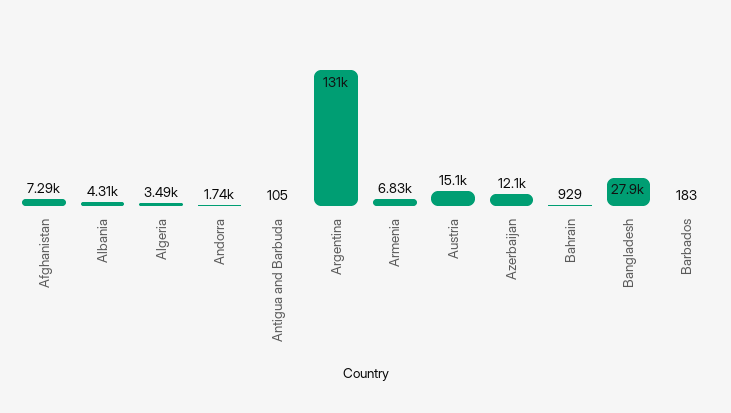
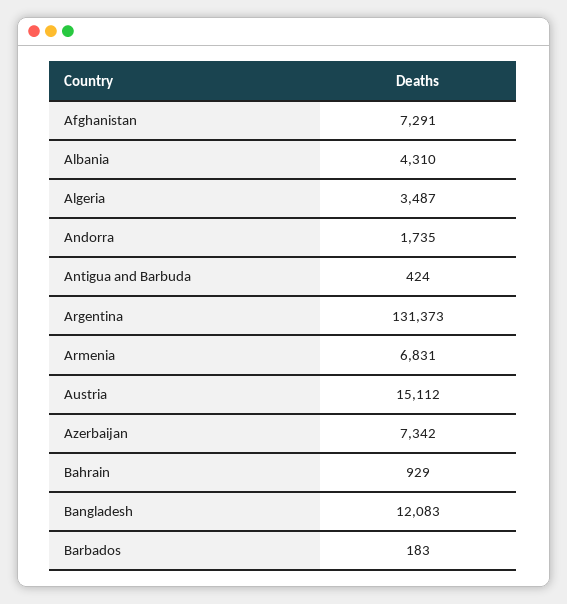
Antigua and Barbuda: 105 -> 424
Azerbaijan: 12100 -> 7342
Bangladesh: 27900 -> 12083

